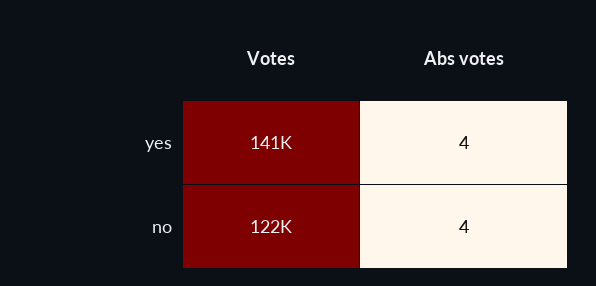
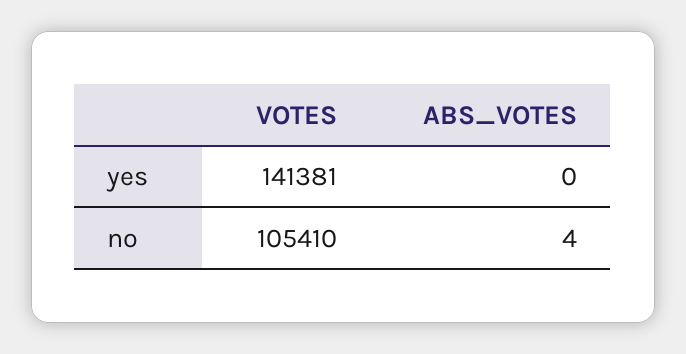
Abs votes, yes: 4 -> 0
Votes, no: 122000 -> 105410

